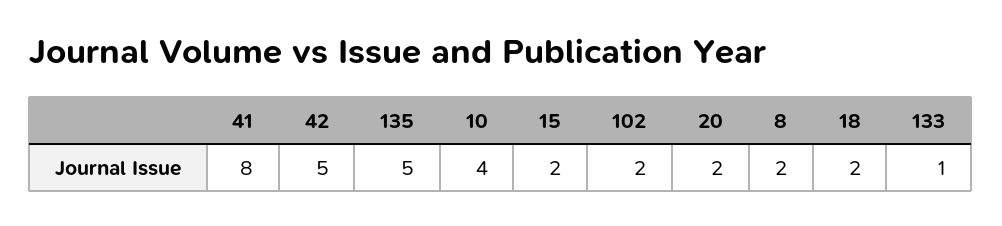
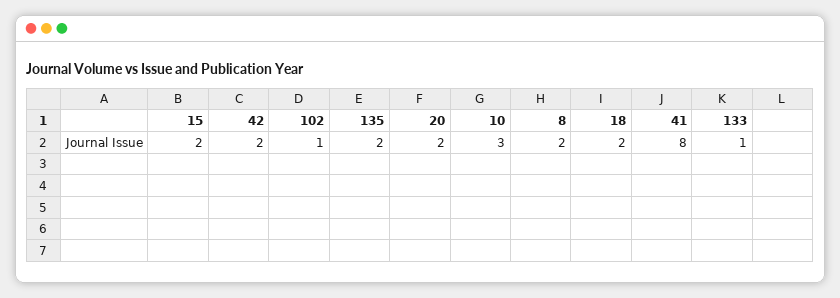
42: 5 -> 2
135: 5 -> 2
10: 4 -> 3
102: 2 -> 1

